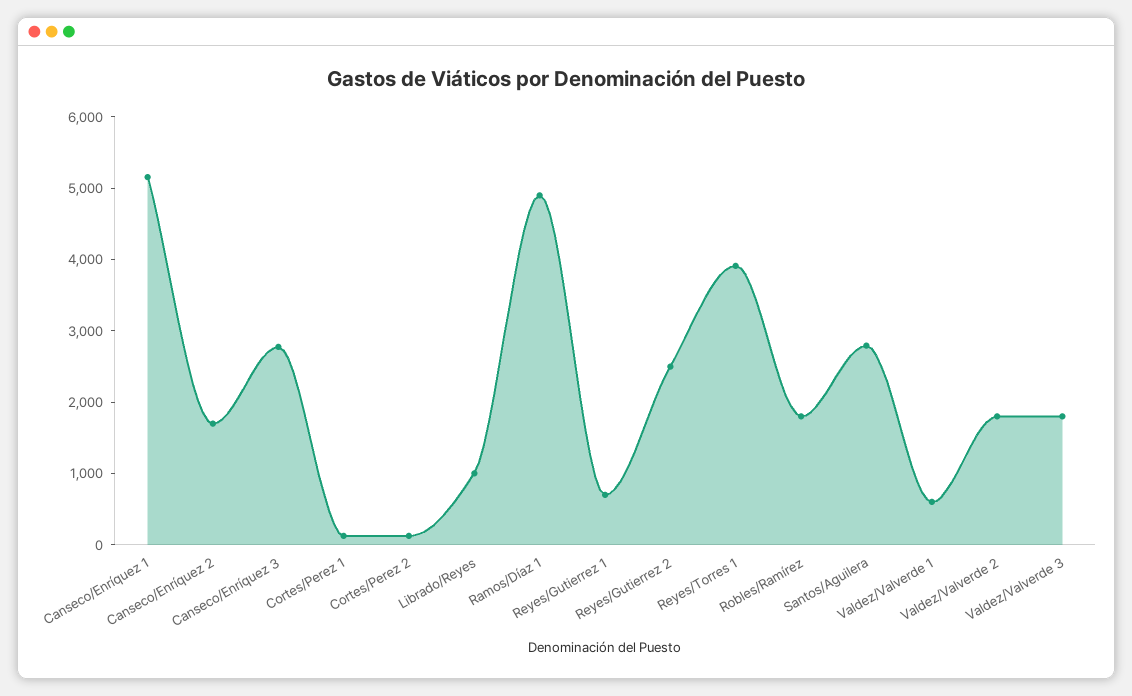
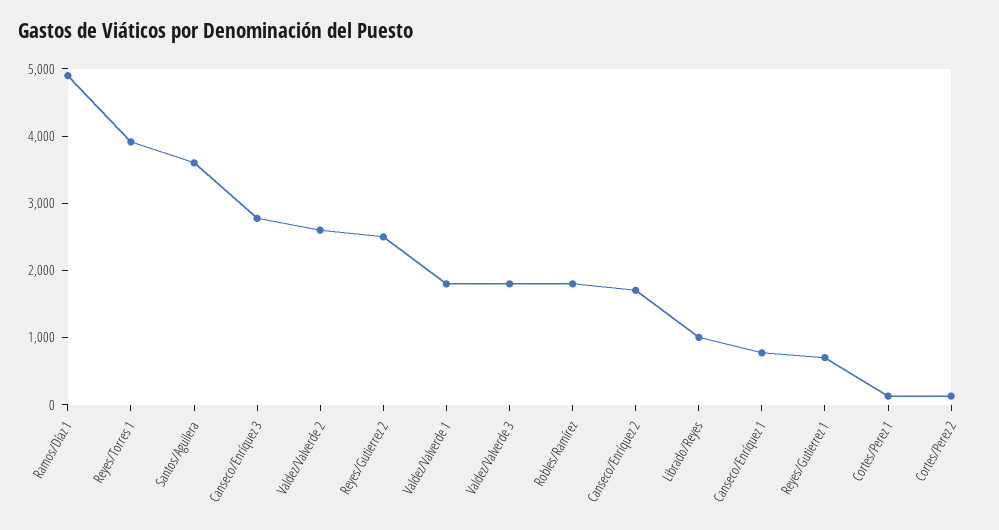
Canseco/Enríquez 1: 5200 -> 800
Santos/Aguilera: 2800 -> 3600
Valdez/Valverde 1: 600 -> 1800
Valdez/Valverde 2: 1800 -> 2600

